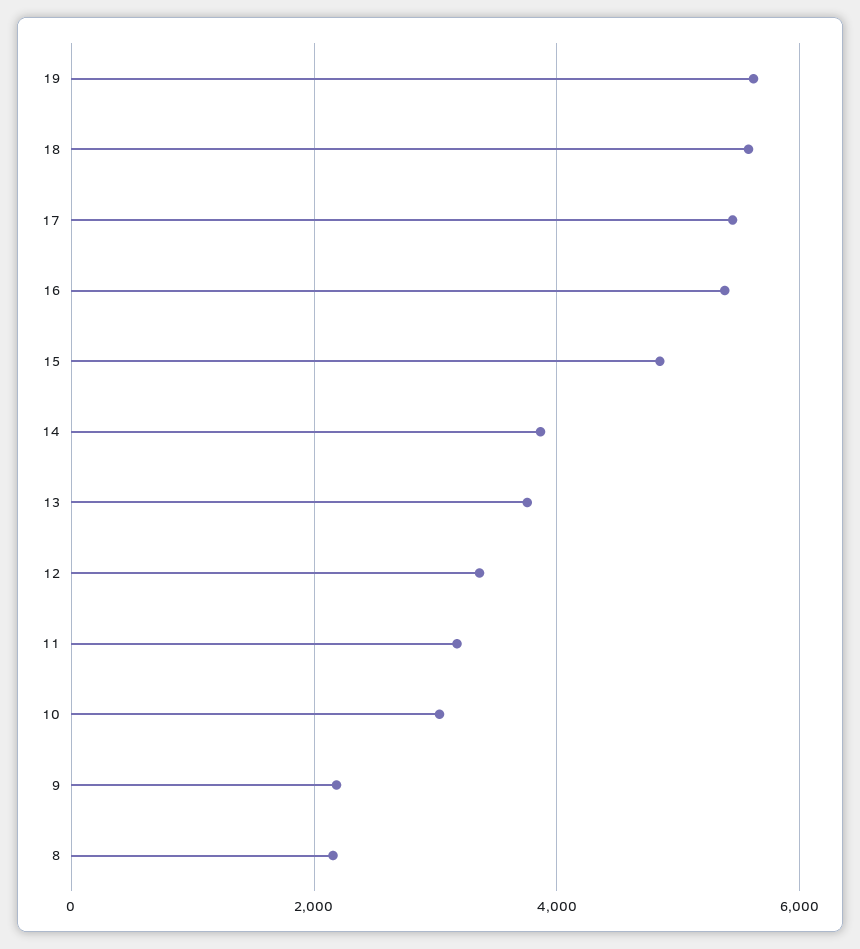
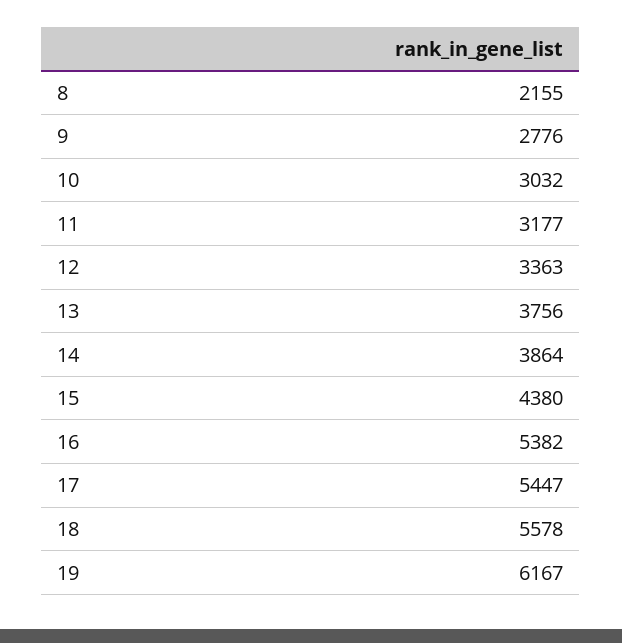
19: 5600 -> 6167
15: 4800 -> 4380
9: 2200 -> 2776

